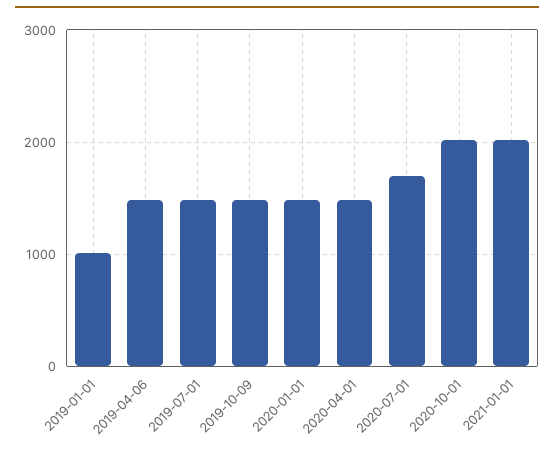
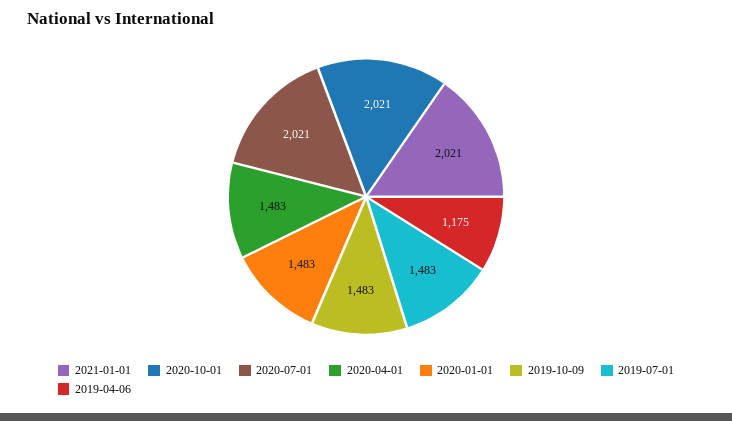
2019-01-01: 1000 -> none
2019-04-06: 1500 -> 1175
2020-07-01: 1700 -> 2021

